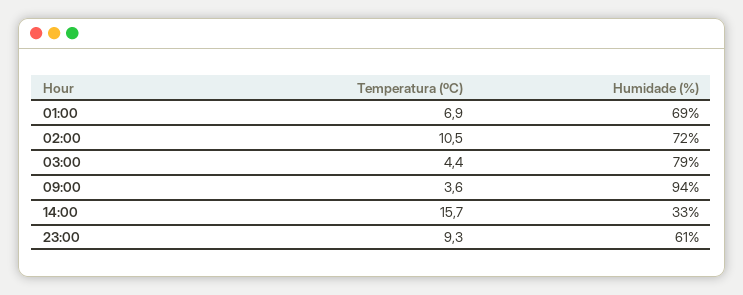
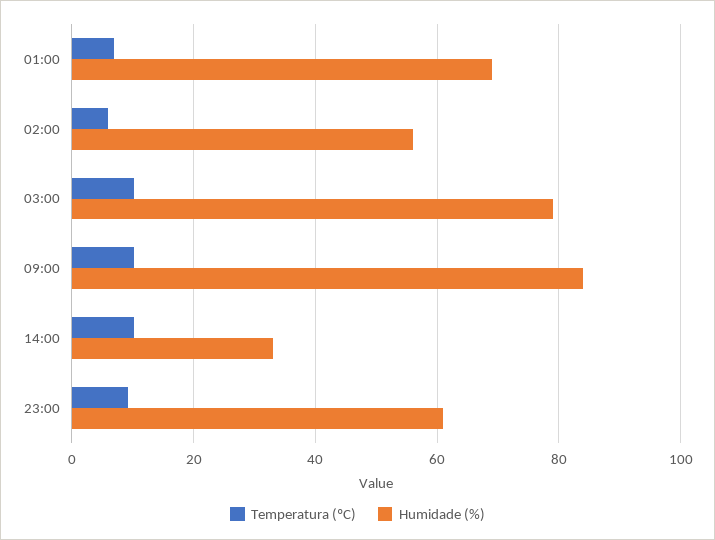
Temperatura (ºC), 02:00: 10.5 -> 6
Humidade (%), 02:00: 72 -> 56
Temperatura (ºC), 03:00: 4.4 -> 10
Temperatura (ºC), 09:00: 3.6 -> 10
Humidade (%), 09:00: 94 -> 84
Temperatura (ºC), 14:00: 15.7 -> 10

